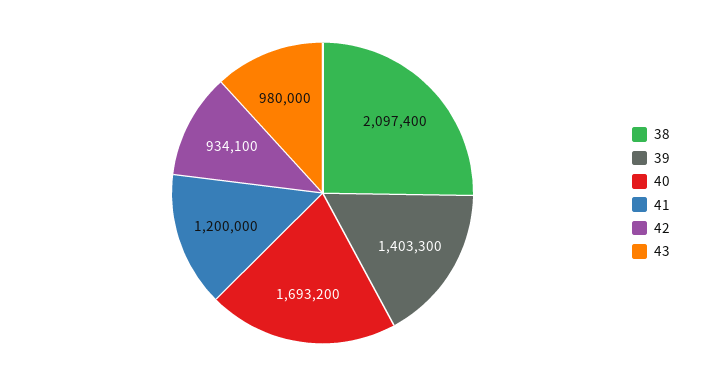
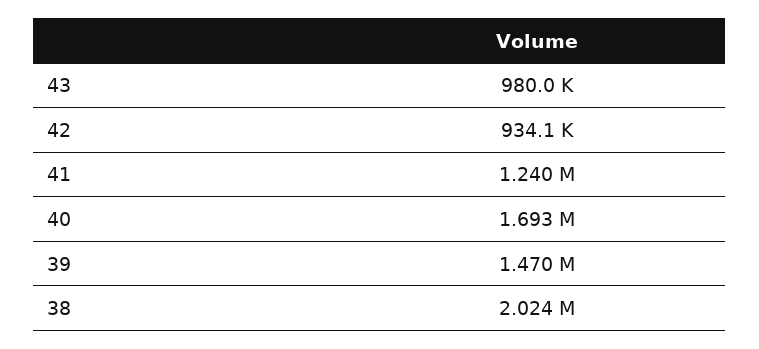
38: 2097400 -> 2024000
39: 1403300 -> 1470000
41: 1200000 -> 1240000

